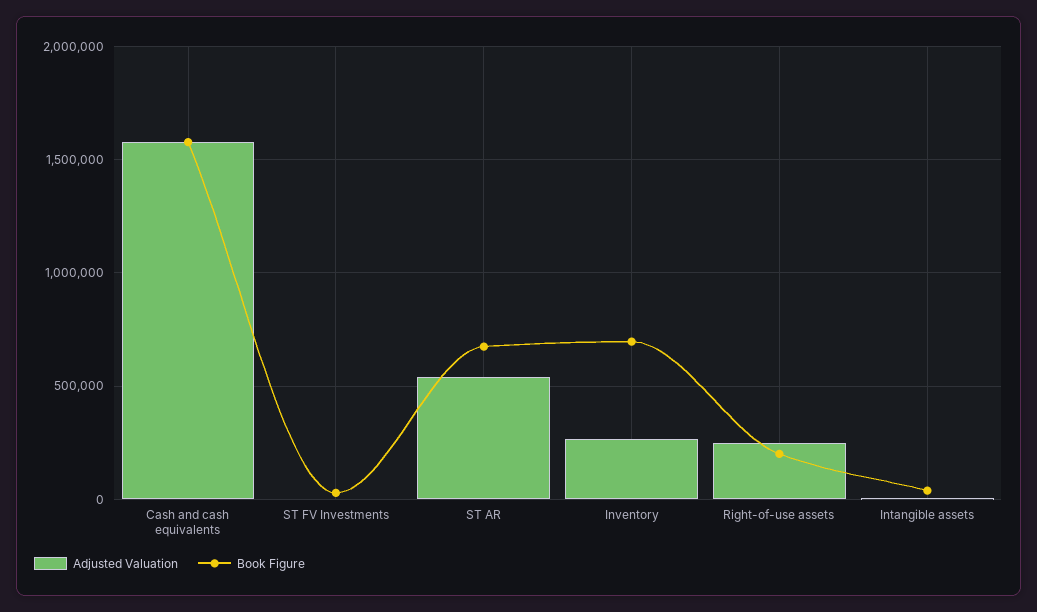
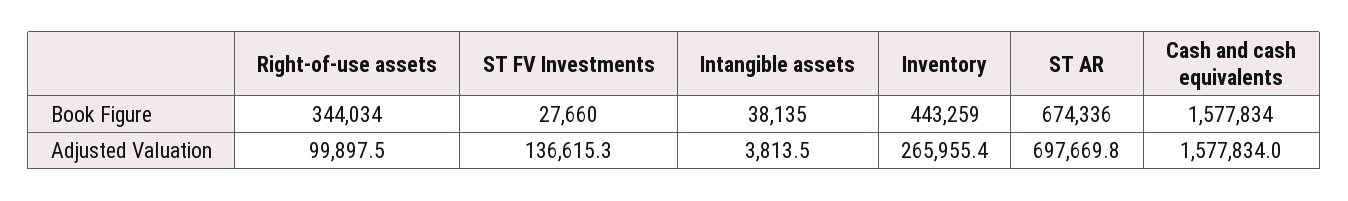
Adjusted Valuation, ST FV Investments: 0 -> 136615.3
Adjusted Valuation, ST AR: 550000 -> 697669.8
Book Figure, Inventory: 700000 -> 443259
Adjusted Valuation, Right-of-use assets: 250000 -> 99897.5
Book Figure, Right-of-use assets: 200000 -> 344034

